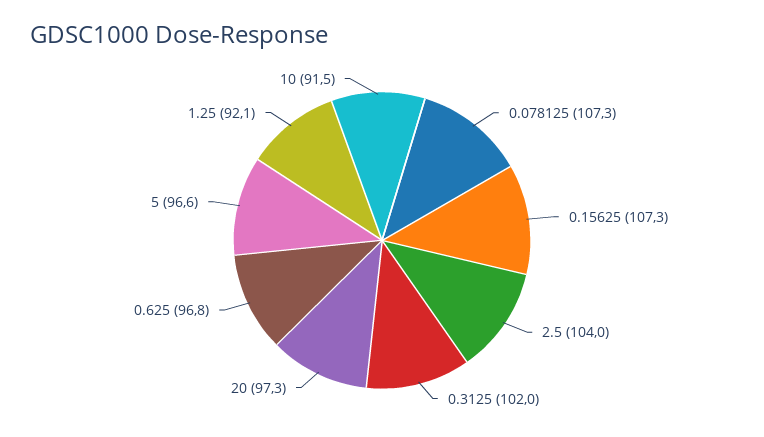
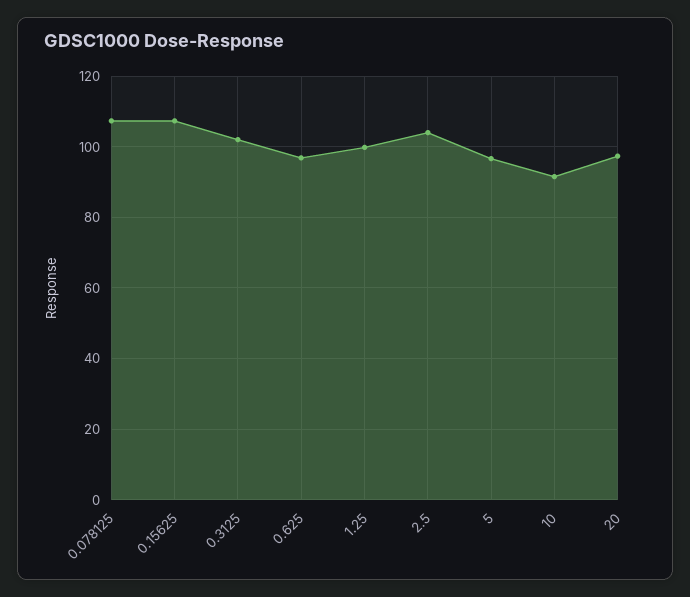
1.25: 92.1 -> 100

